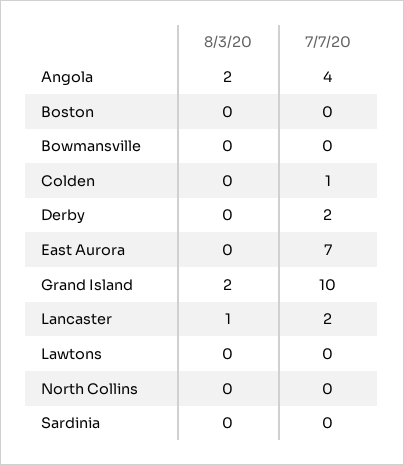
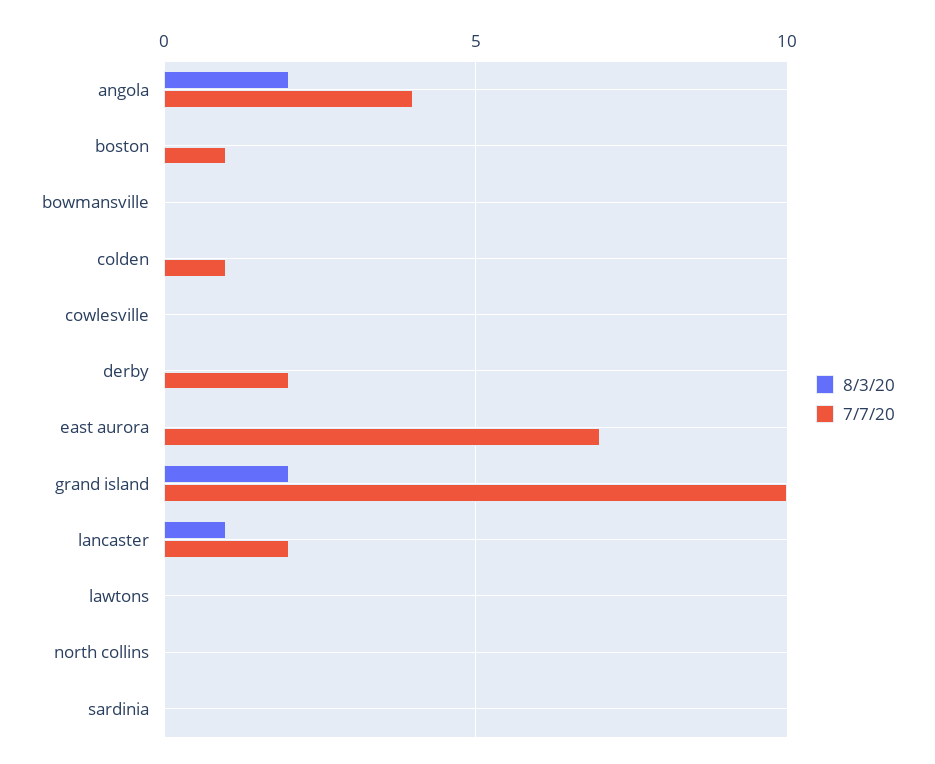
7/7/20, Boston: 0 -> 1
8/3/20, cowlesville: none -> 0
7/7/20, cowlesville: none -> 0

